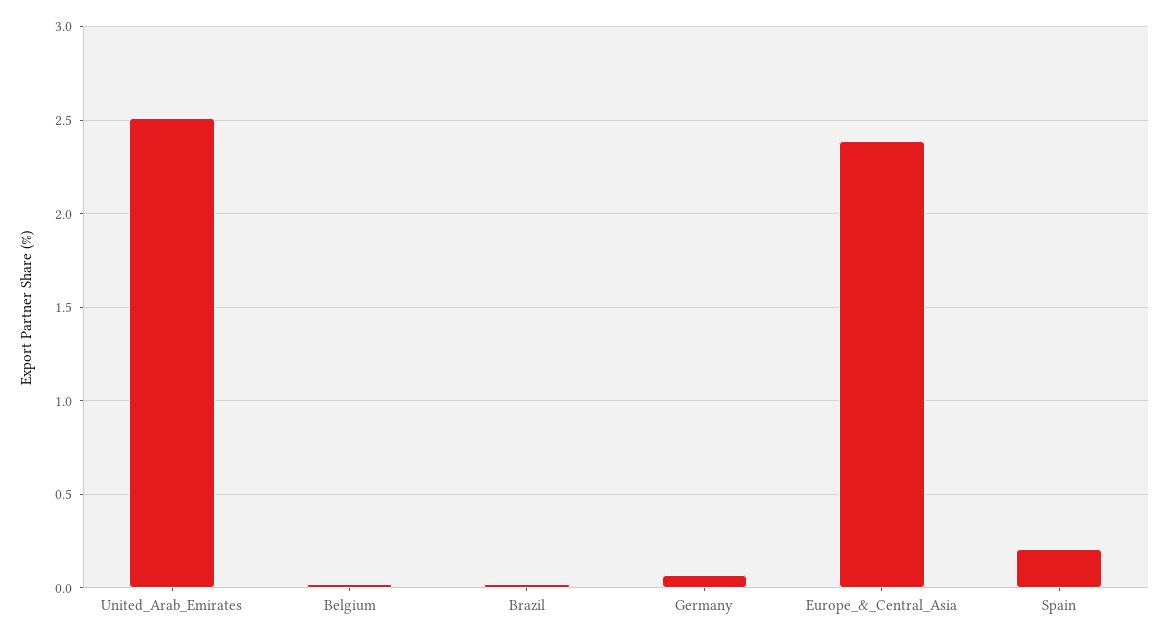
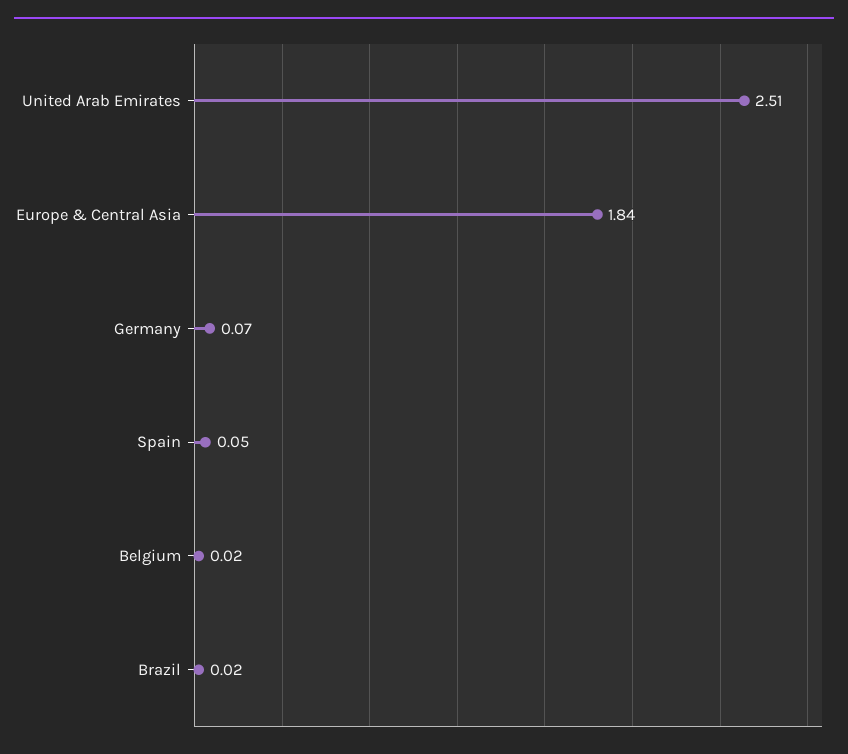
Europe_&_Central_Asia: 2.4 -> 1.84
Spain: 0.2 -> 0.05

